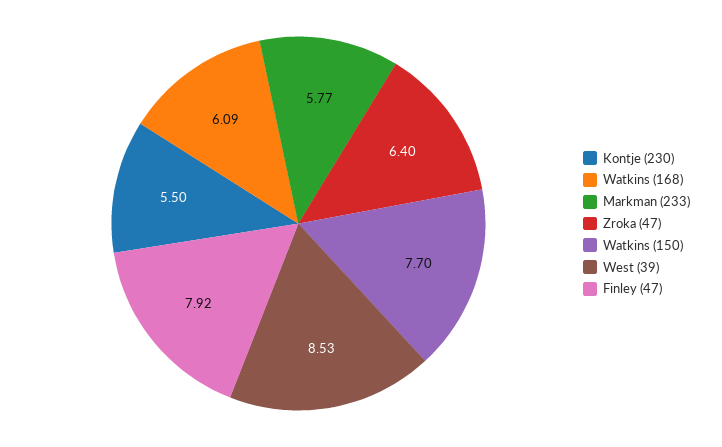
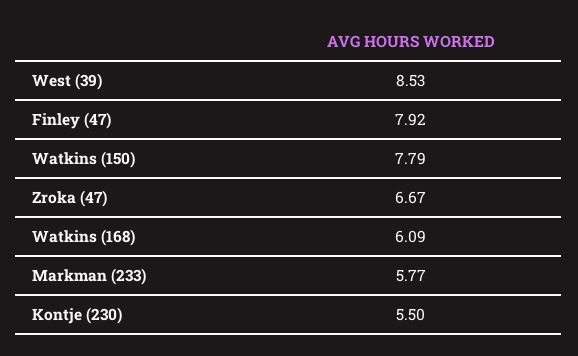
Zroka (47): 6.4 -> 6.67
Watkins (150): 7.7 -> 7.79

